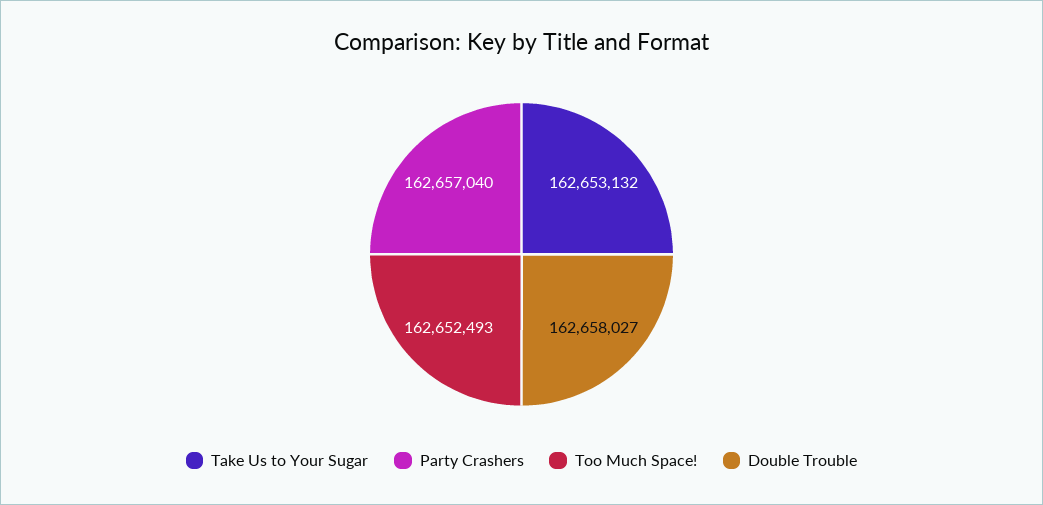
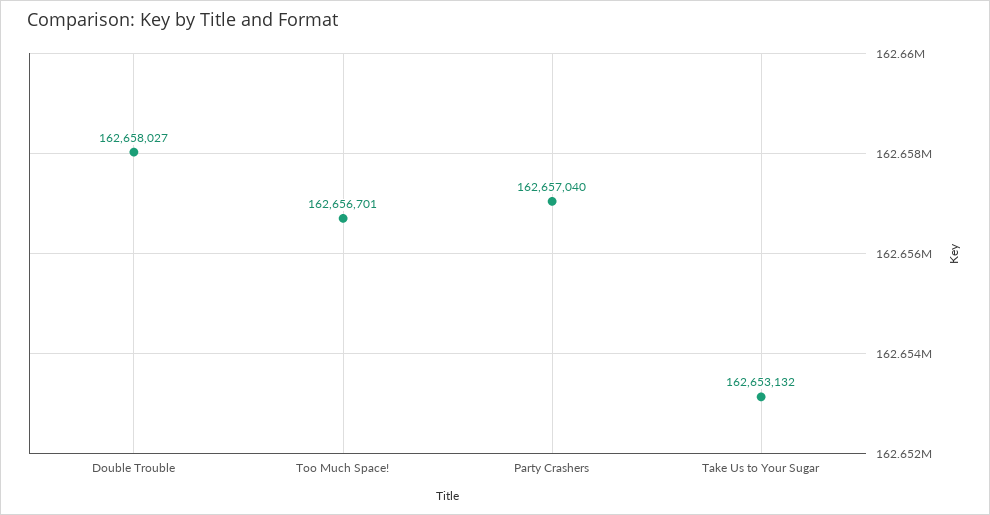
Too Much Space!: 162652493 -> 162656701

